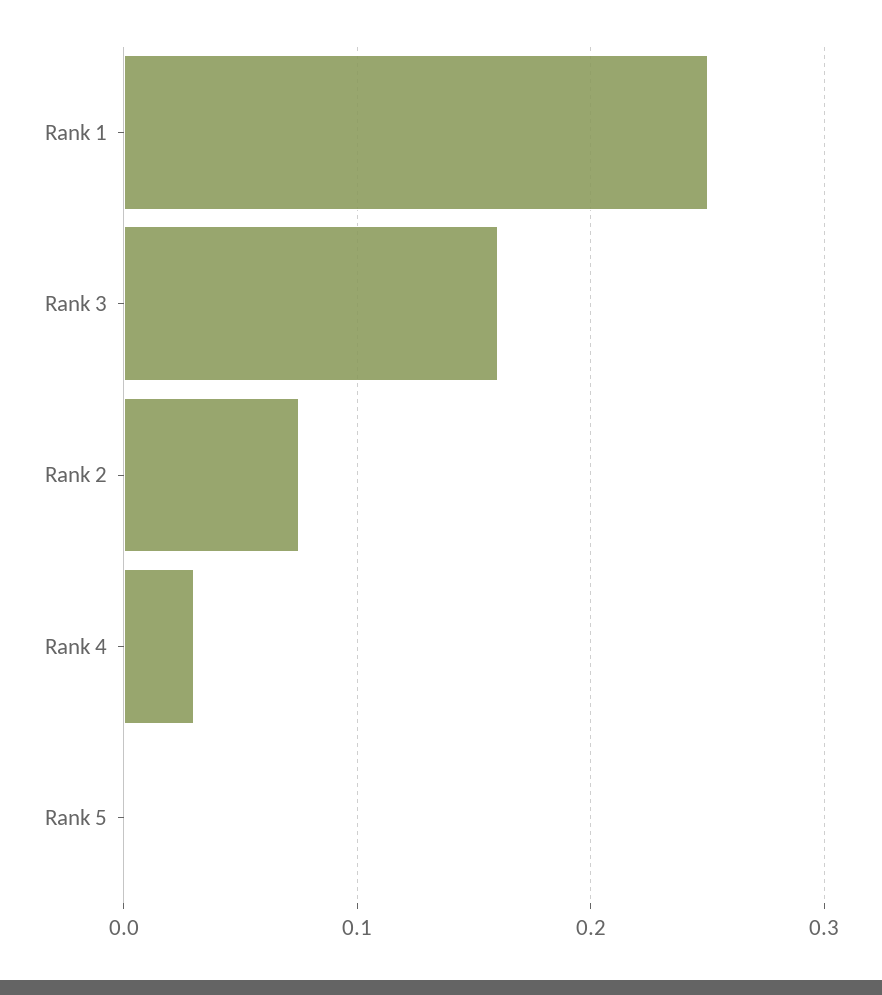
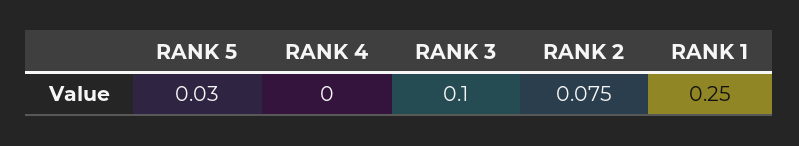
Rank 3: 0.16 -> 0.1
Rank 4: 0.03 -> 0
Rank 5: 0 -> 0.03

